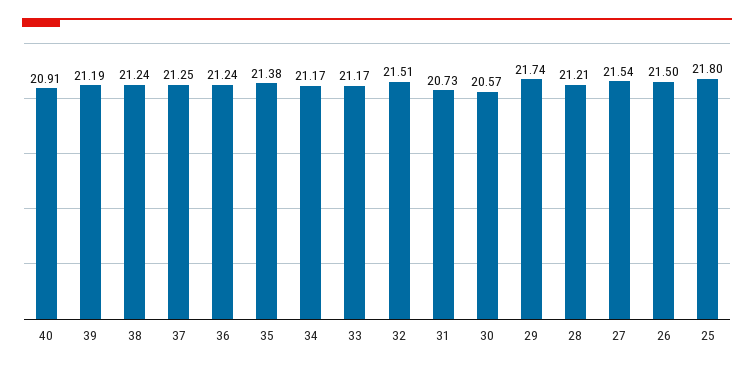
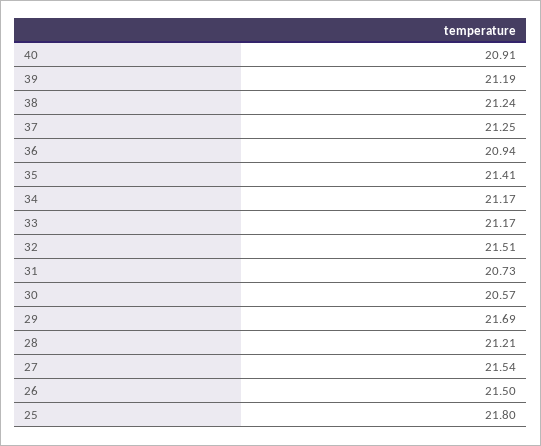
36: 21.24 -> 20.94
35: 21.38 -> 21.41
29: 21.74 -> 21.69

